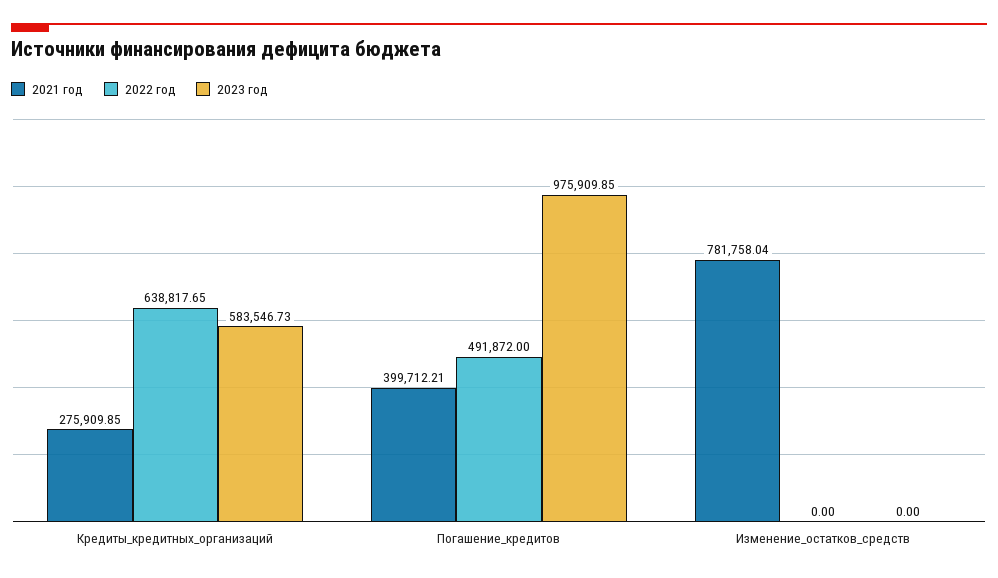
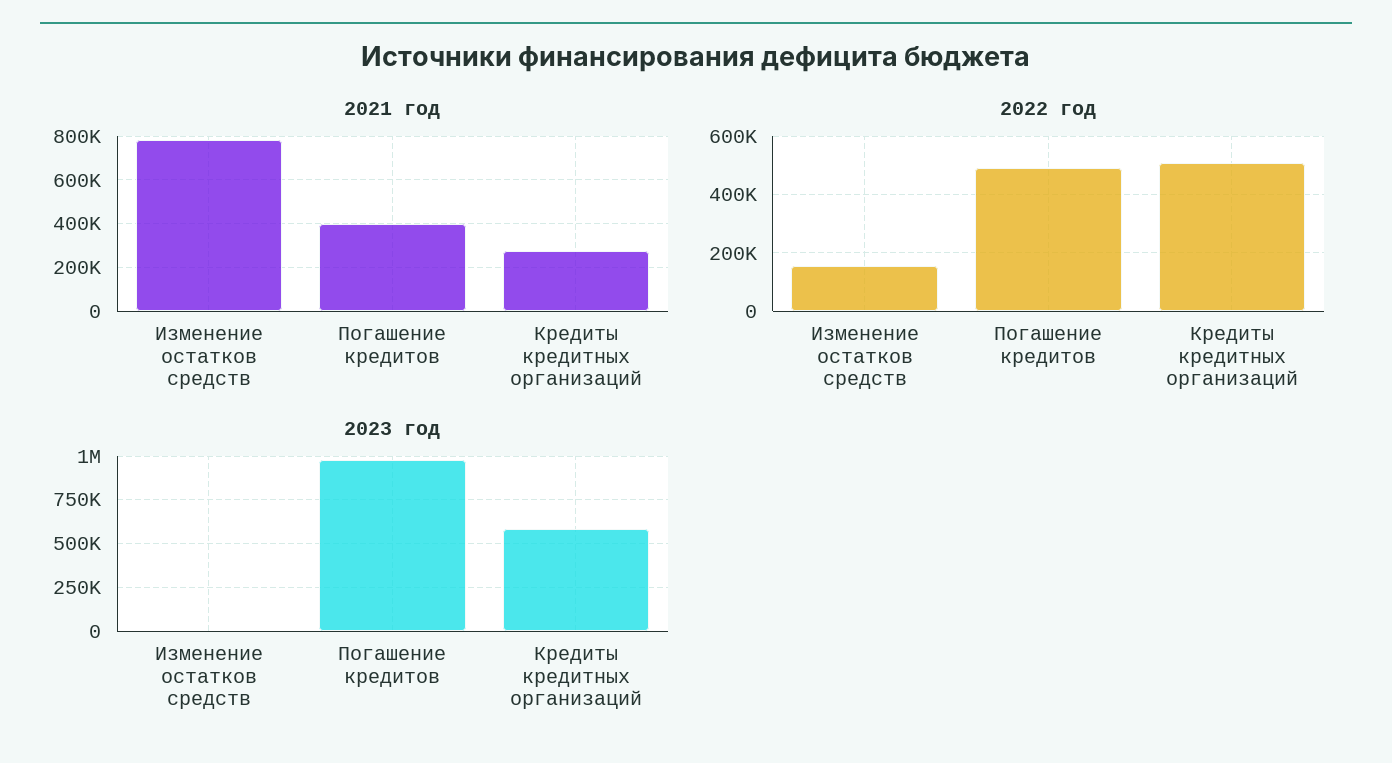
2022 год, Кредиты_кредитных_организаций: 638817.65 -> 500000
2022 год, Изменение_остатков_средств: 0 -> 150000

